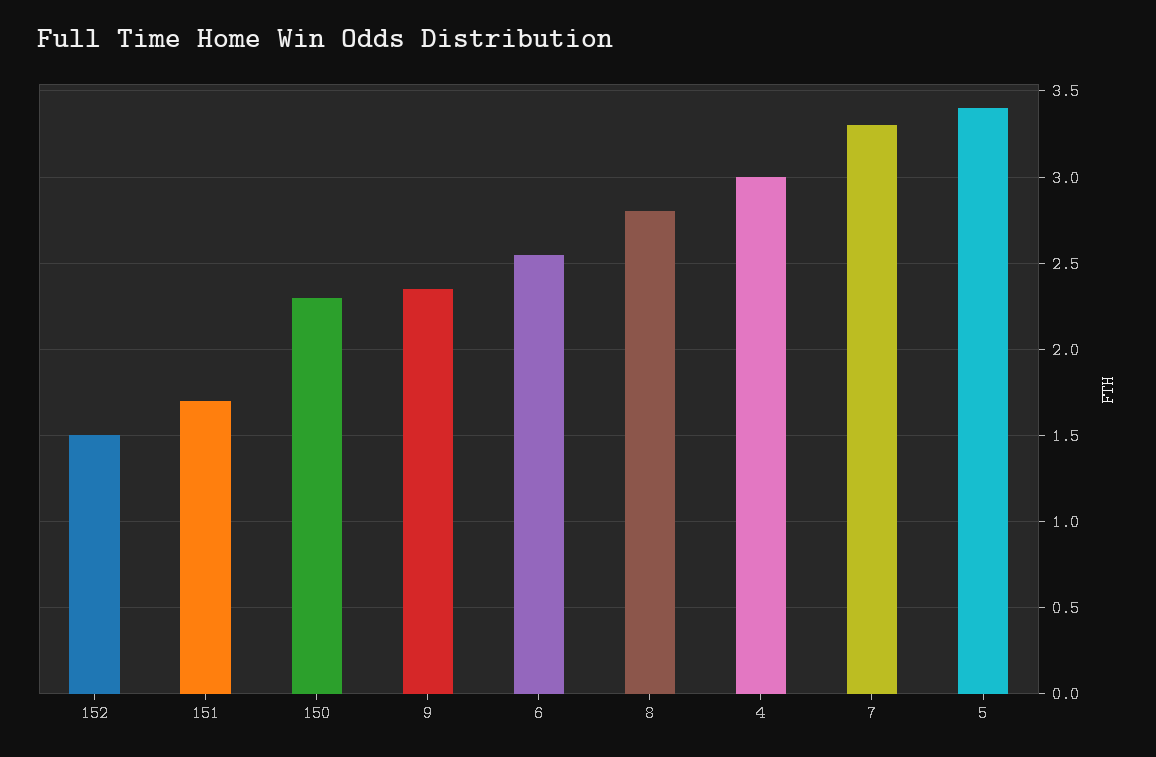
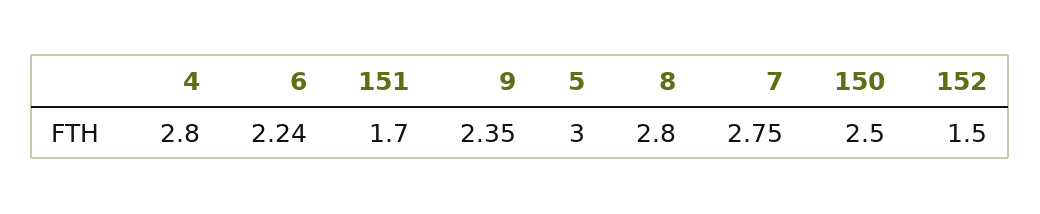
150: 2.3 -> 2.5
6: 2.55 -> 2.24
4: 3 -> 2.8
7: 3.3 -> 2.75
5: 3.4 -> 3

